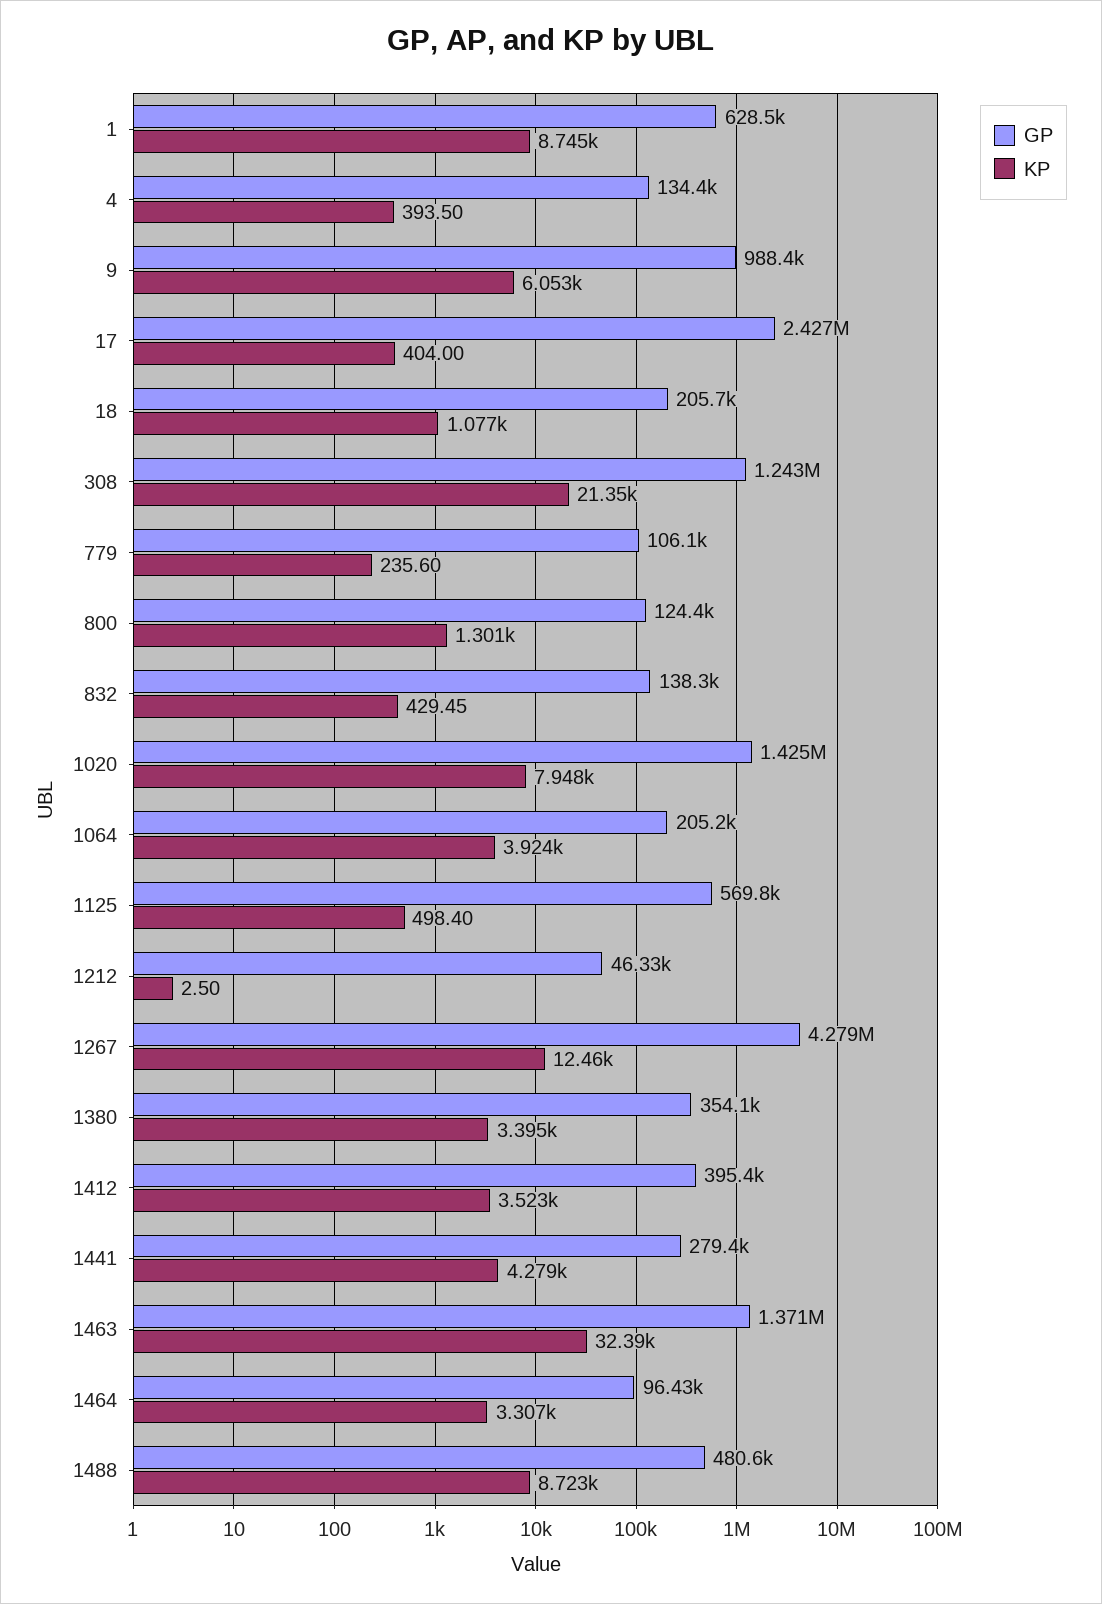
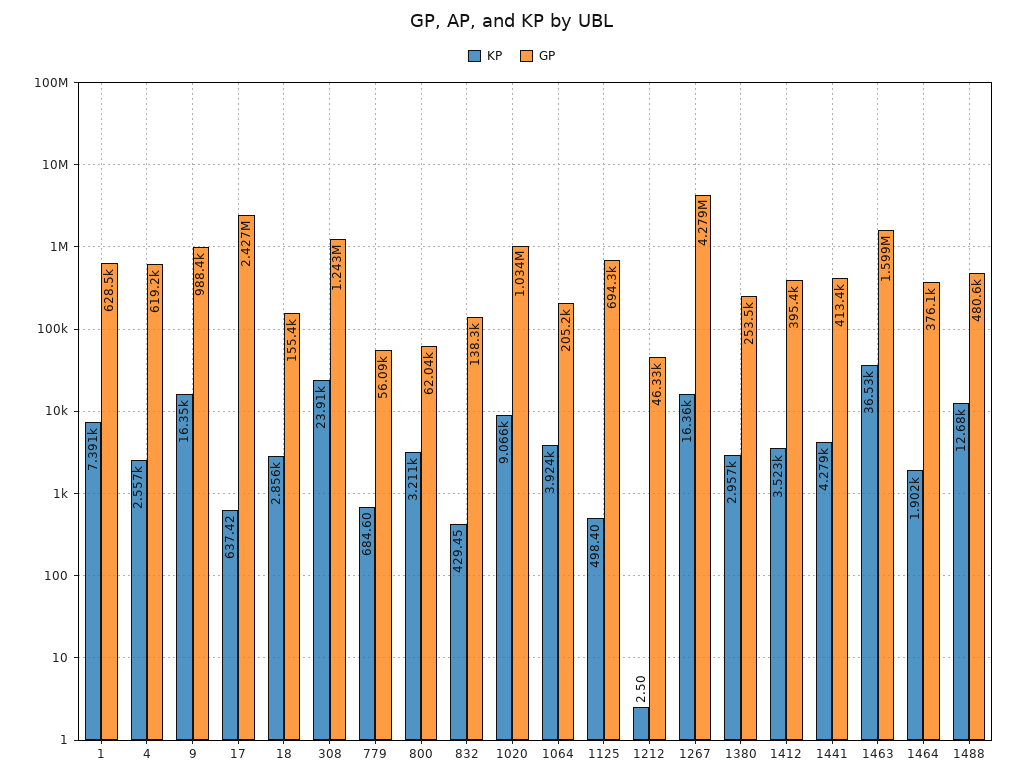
KP, 1: 8745 -> 7391
GP, 4: 134400 -> 619200
KP, 4: 393.5 -> 2557
KP, 9: 6053 -> 16350
KP, 17: 404 -> 637.42
GP, 18: 205700 -> 155400
KP, 18: 1077 -> 2856
KP, 308: 21350 -> 23910
GP, 779: 106100 -> 56090
KP, 779: 235.6 -> 684.6
GP, 800: 124400 -> 62040
KP, 800: 1301 -> 3211
GP, 1020: 1425000 -> 1034000
KP, 1020: 7948 -> 9066
GP, 1125: 569800 -> 694300
KP, 1267: 12460 -> 16360
GP, 1380: 354100 -> 253500
KP, 1380: 3395 -> 2957
GP, 1441: 279400 -> 413400
GP, 1463: 1371000 -> 1599000
KP, 1463: 32390 -> 36530
GP, 1464: 96430 -> 376100
KP, 1464: 3307 -> 1902
KP, 1488: 8723 -> 12680

